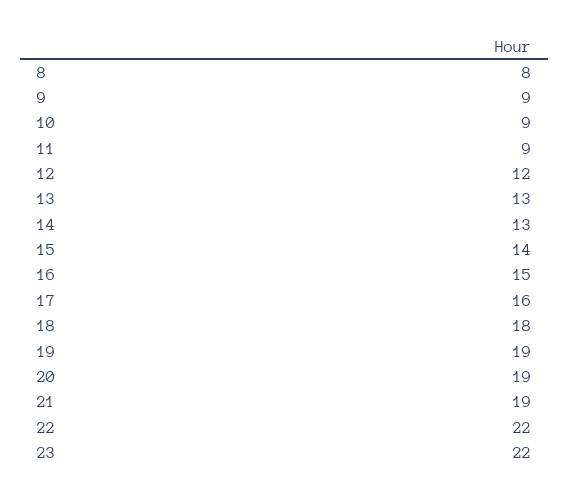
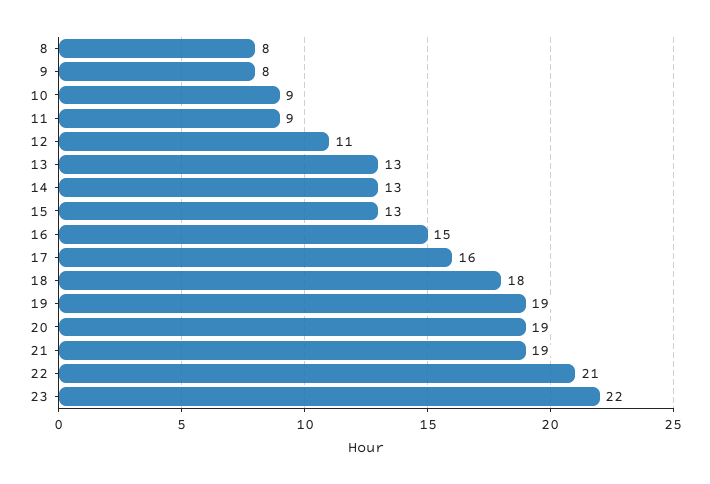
9: 9 -> 8
12: 12 -> 11
15: 14 -> 13
22: 22 -> 21

